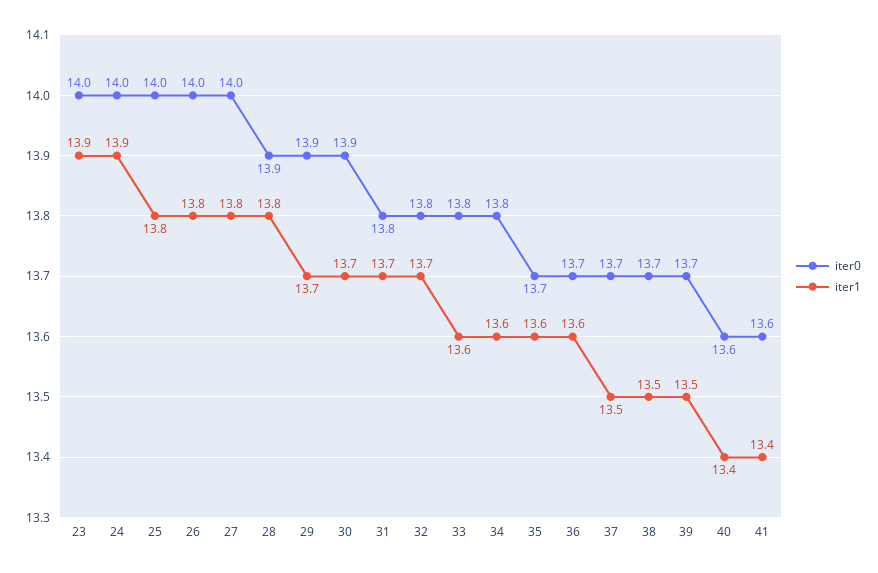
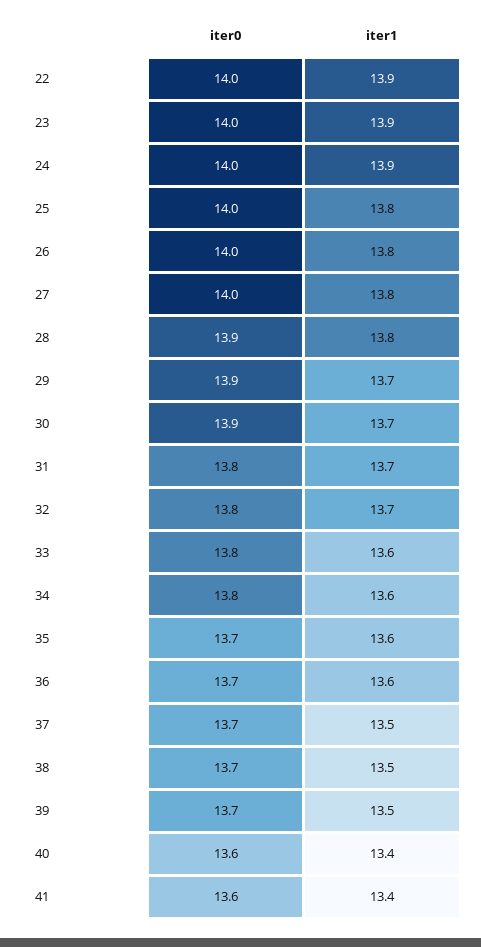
iter0, 22: none -> 14
iter1, 22: none -> 13.9

